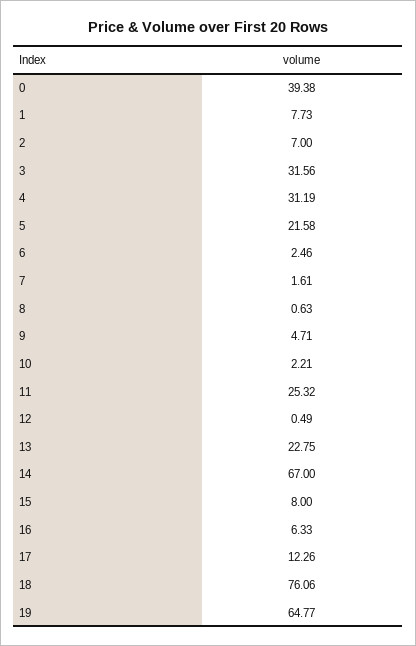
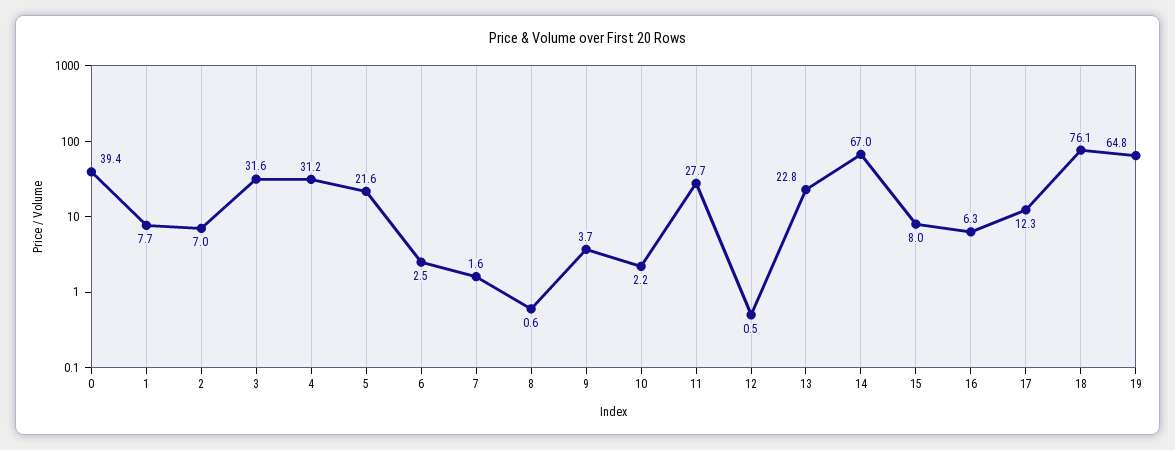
9: 4.71 -> 3.7
11: 25.32 -> 27.7

